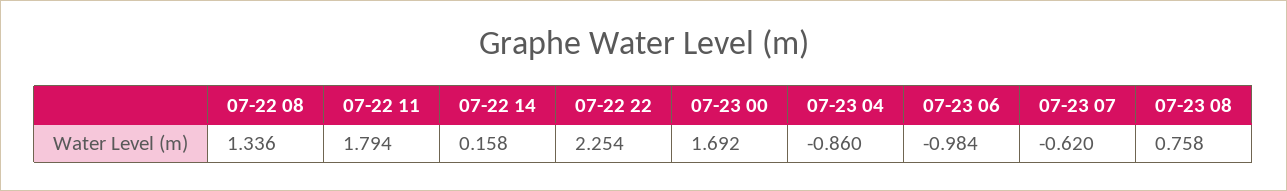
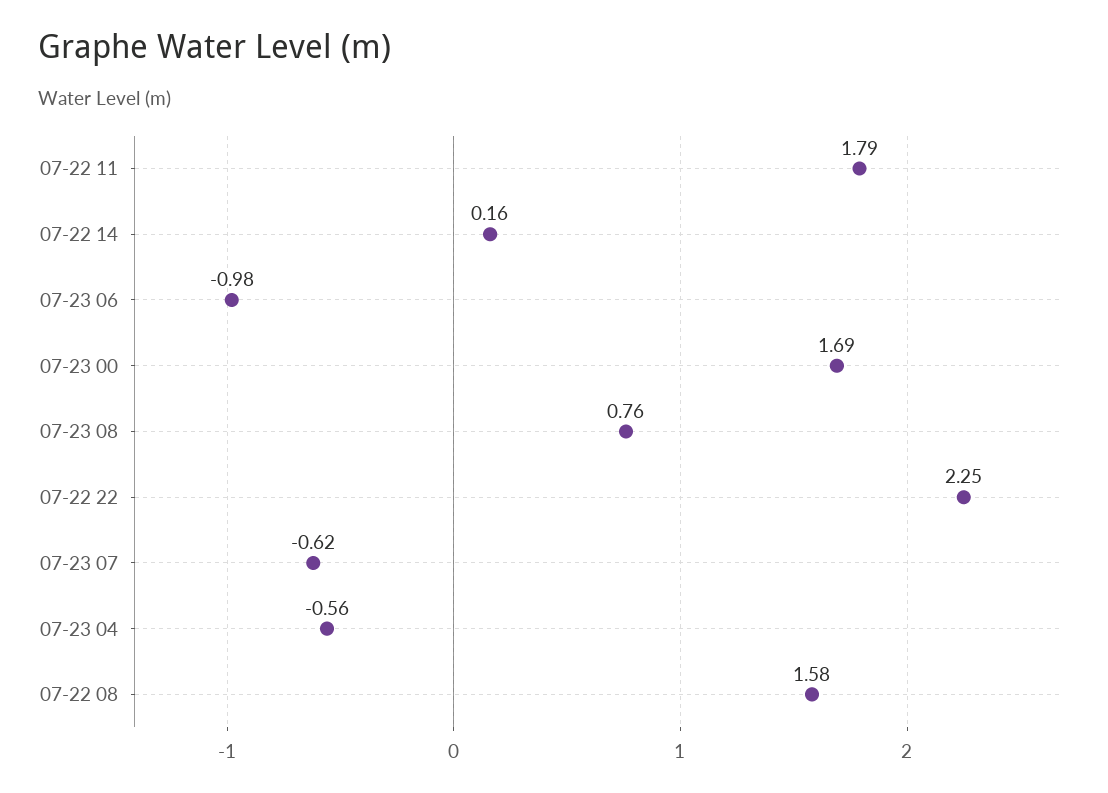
07-22 08: 1.336 -> 1.58
07-23 04: -0.86 -> -0.56

